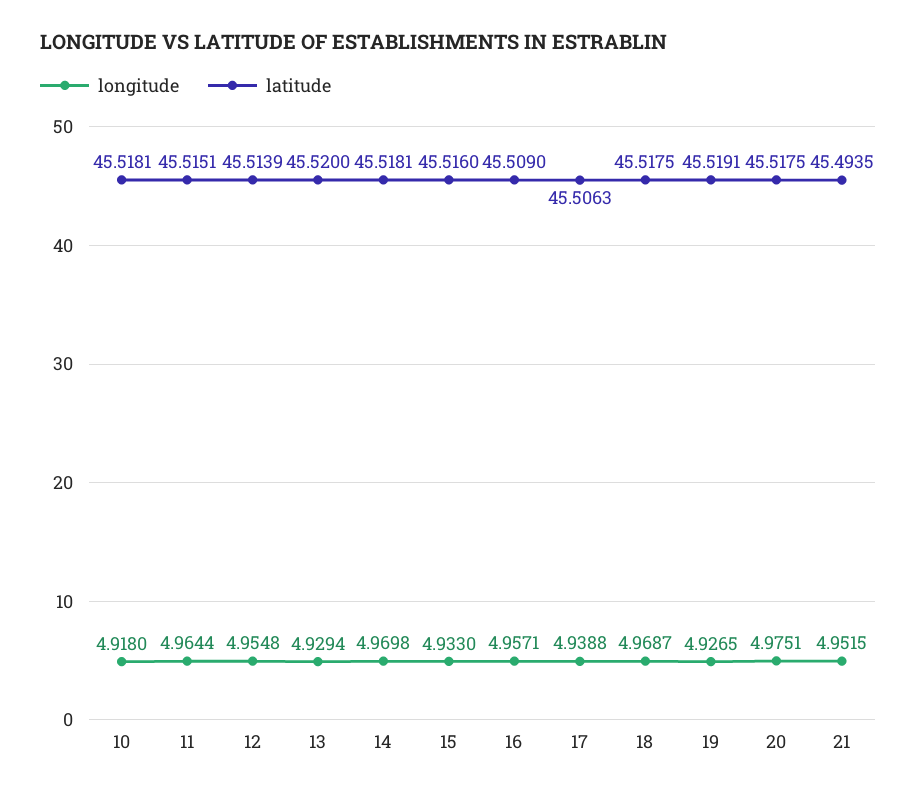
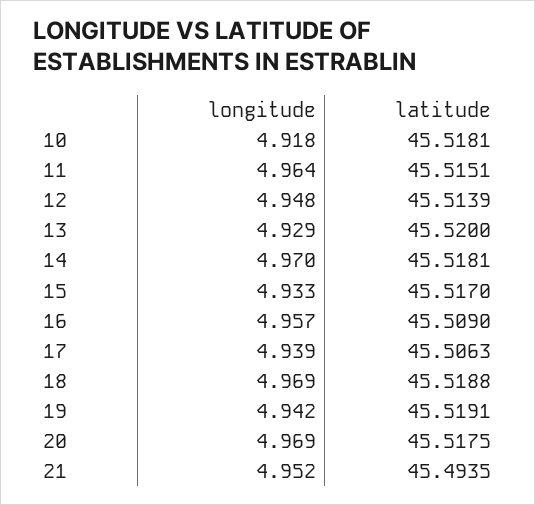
longitude, 12: 4.9548 -> 4.948
latitude, 15: 45.516 -> 45.517
latitude, 18: 45.5175 -> 45.5188
longitude, 19: 4.9265 -> 4.942
longitude, 20: 4.9751 -> 4.969

